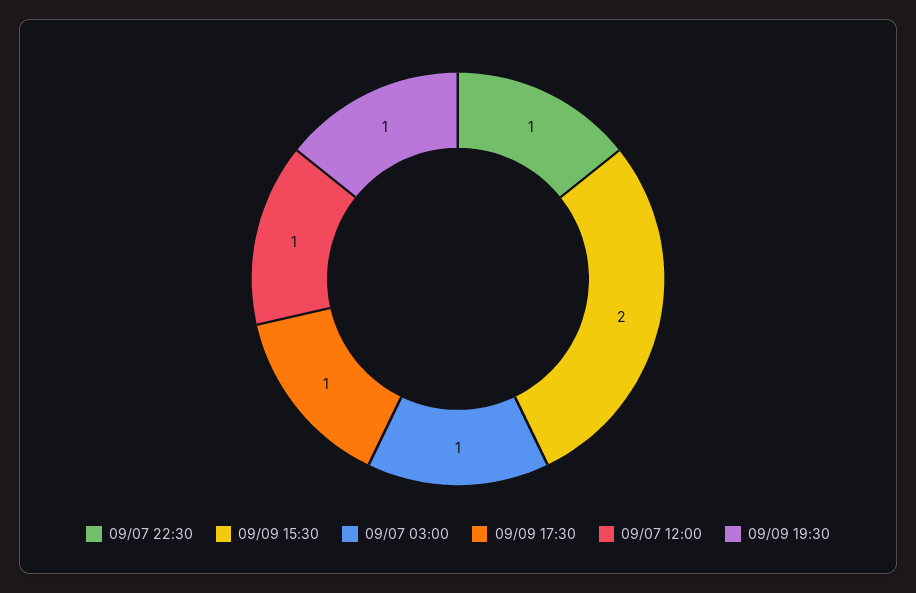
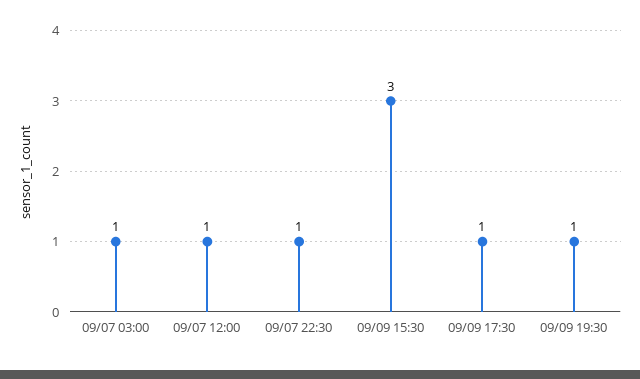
09/09 15:30: 2 -> 3

